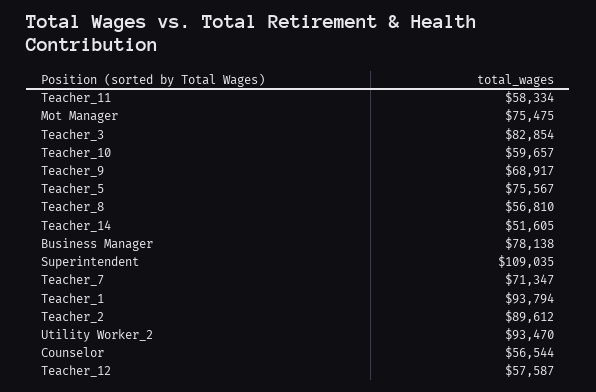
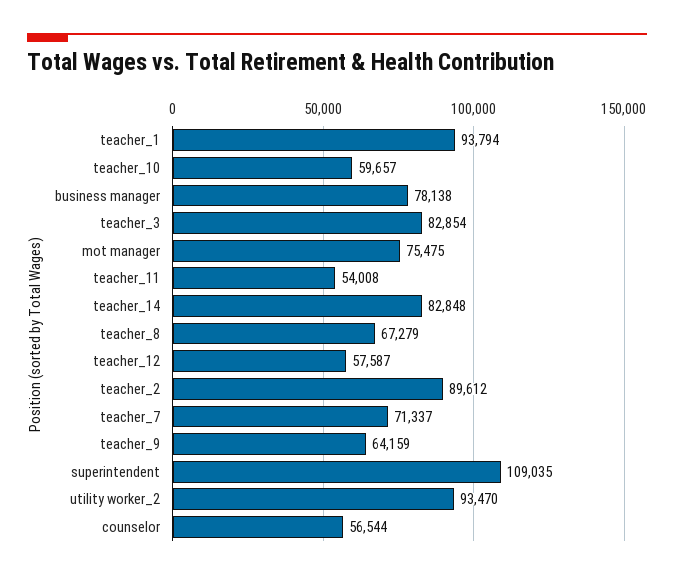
Teacher_11: 58334 -> 54008
Teacher_9: 68917 -> 64159
Teacher_5: 75567 -> none
Teacher_8: 56810 -> 67279
Teacher_14: 51605 -> 82848
Teacher_7: 71347 -> 71337

